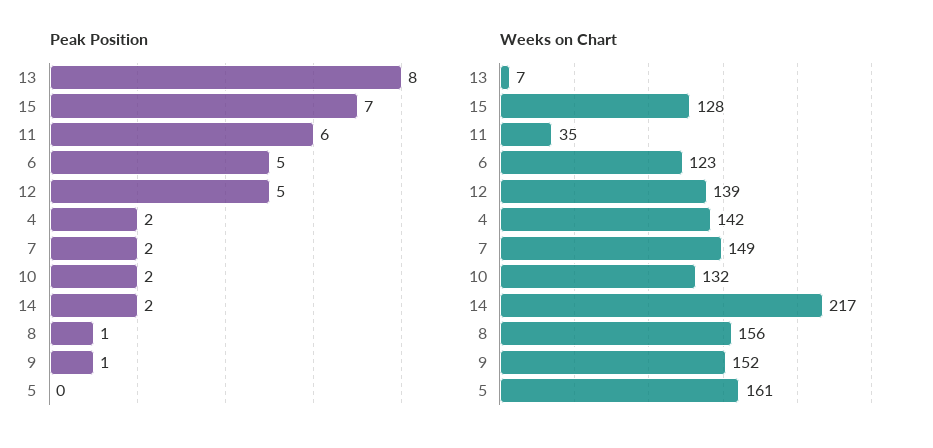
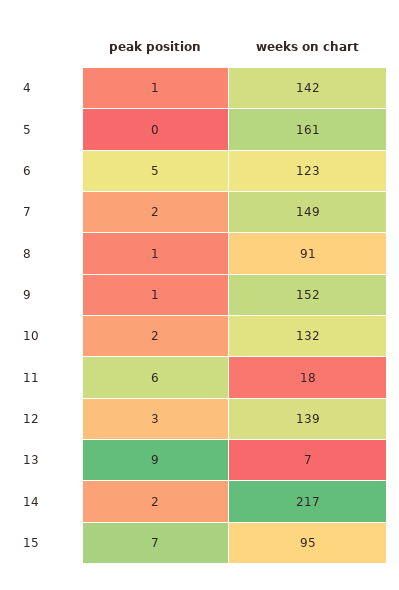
Peak Position, 13: 8 -> 9
Peak Position, 12: 5 -> 3
Peak Position, 4: 2 -> 1
Weeks on Chart, 15: 128 -> 95
Weeks on Chart, 11: 35 -> 18
Weeks on Chart, 8: 156 -> 91

